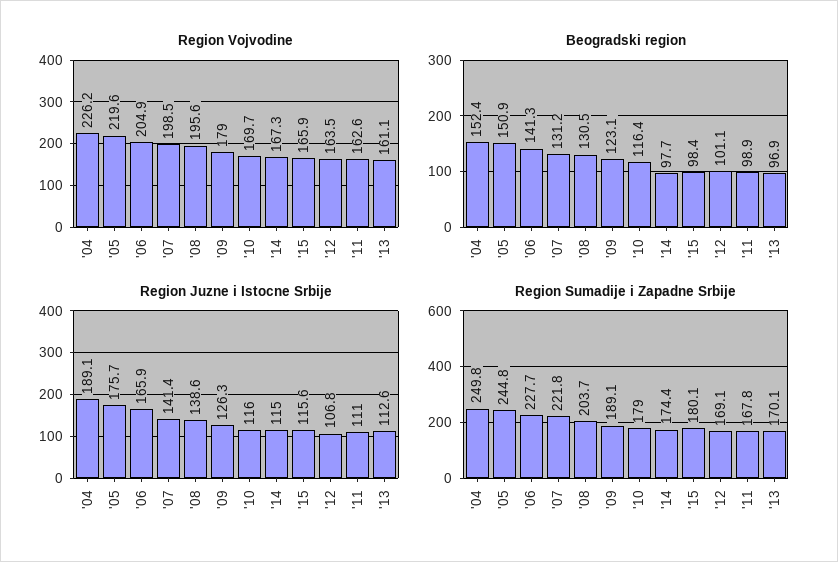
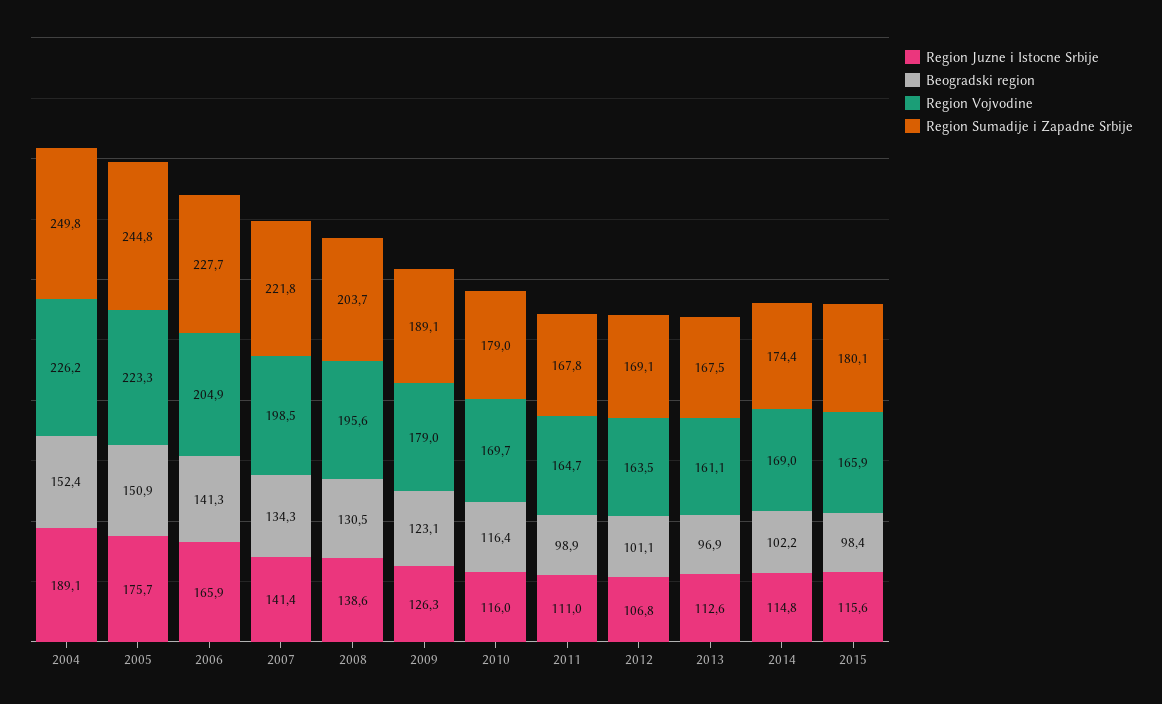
Region Vojvodine, '05: 219.6 -> 223.3
Region Vojvodine, '14: 167.3 -> 169
Region Vojvodine, '11: 162.6 -> 164.7
Beogradski region, '07: 131.2 -> 134.3
Beogradski region, '14: 97.7 -> 102.2
Region Juzne i Istocne Srbije, '14: 115 -> 114.8
Region Sumadije i Zapadne Srbije, '13: 170.1 -> 167.5

